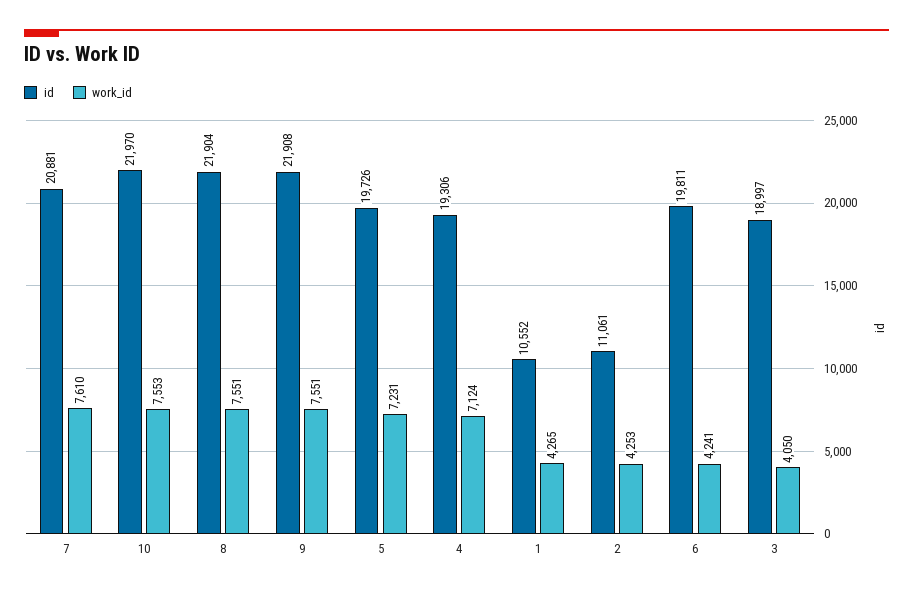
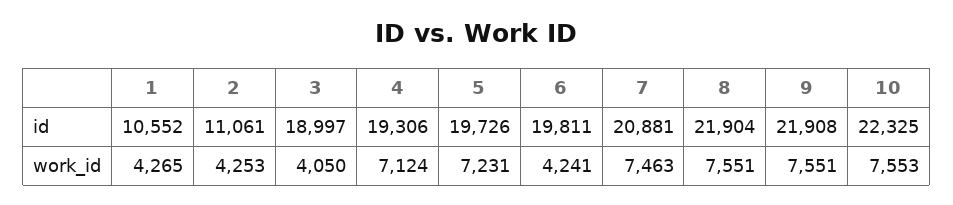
work_id, 7: 7610 -> 7463
id, 10: 21970 -> 22325

